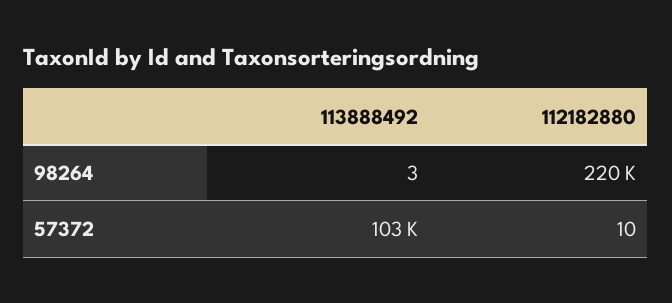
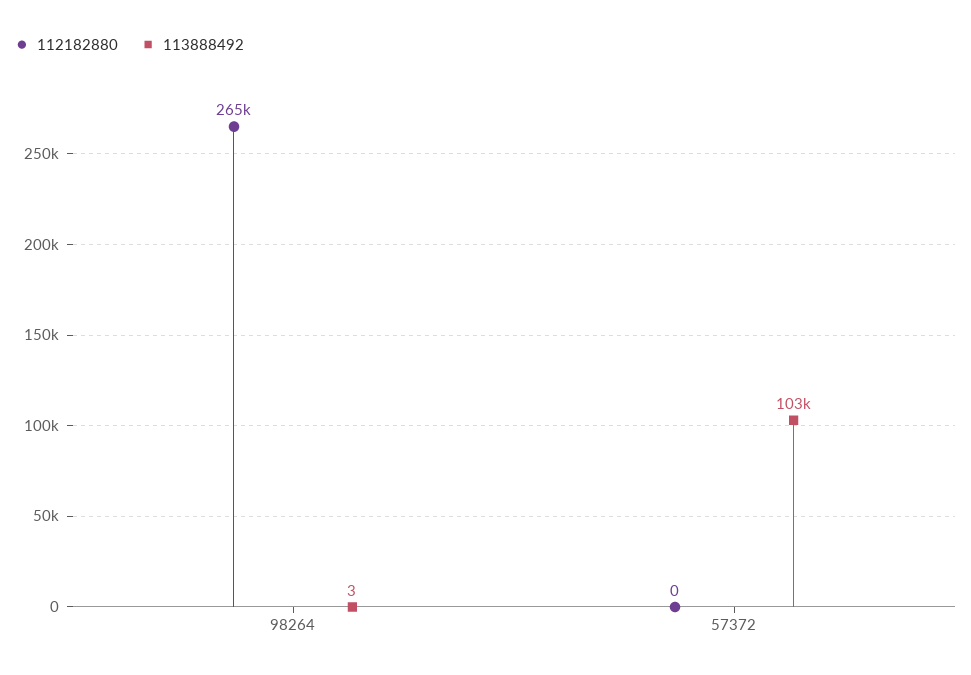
112182880, 98264: 220000 -> 265000
112182880, 57372: 10 -> 0

